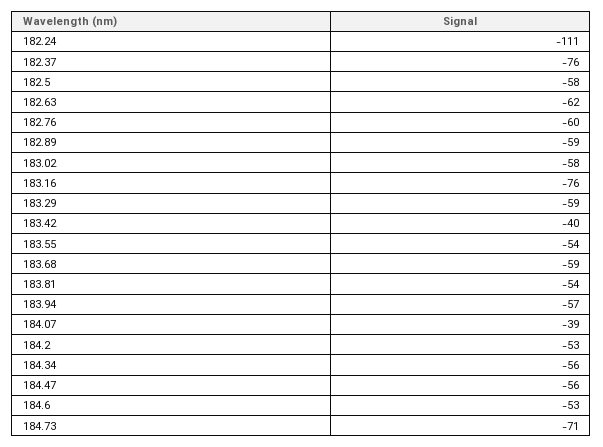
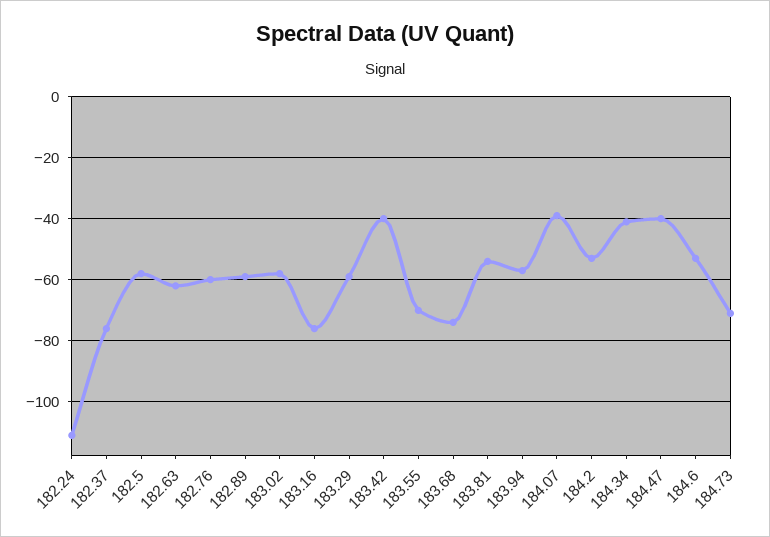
183.55: -54 -> -70
183.68: -59 -> -75
184.34: -56 -> -40
184.47: -56 -> -40

